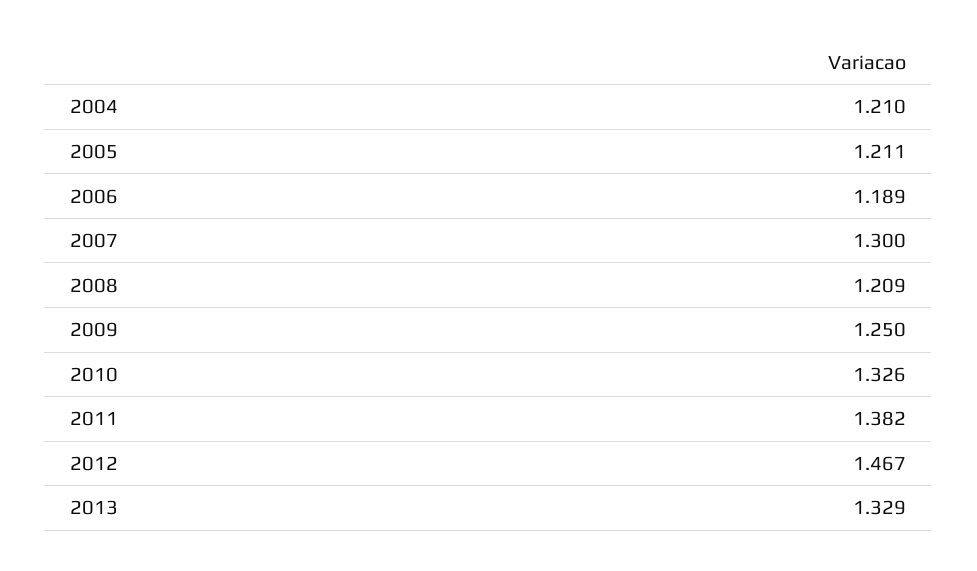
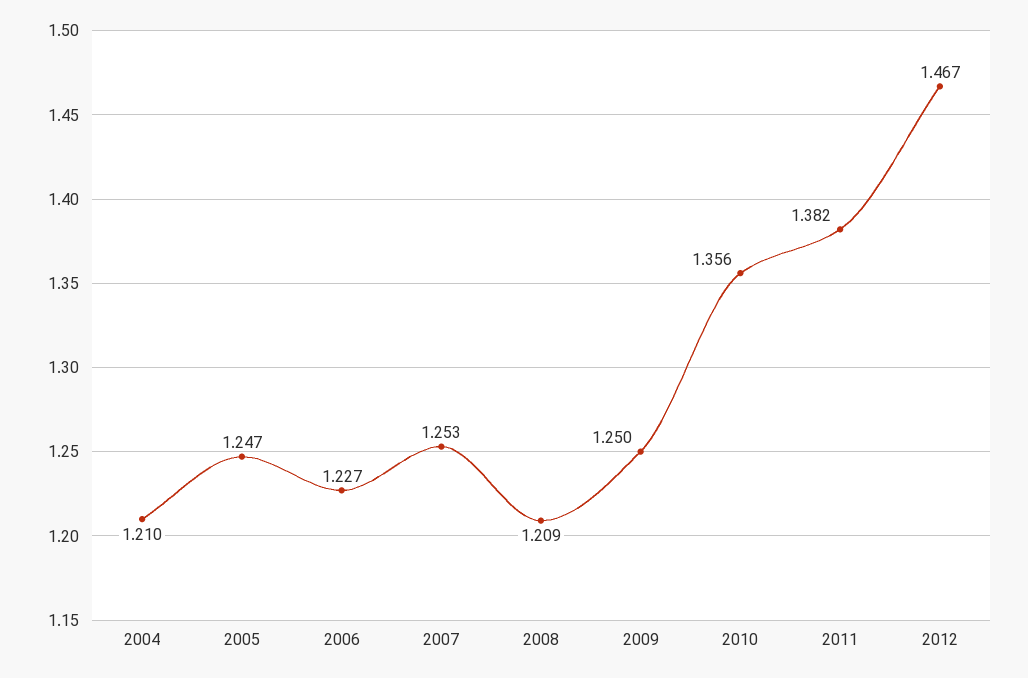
2005: 1.211 -> 1.247
2006: 1.189 -> 1.227
2007: 1.3 -> 1.253
2010: 1.326 -> 1.356
2013: 1.329 -> none

